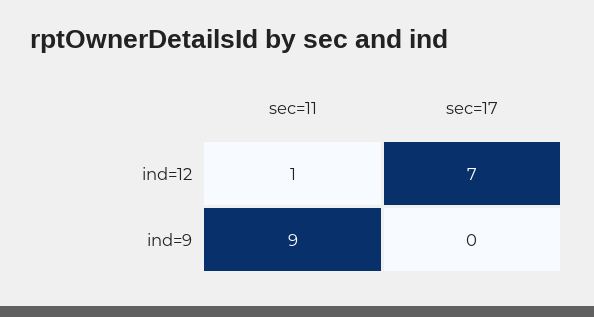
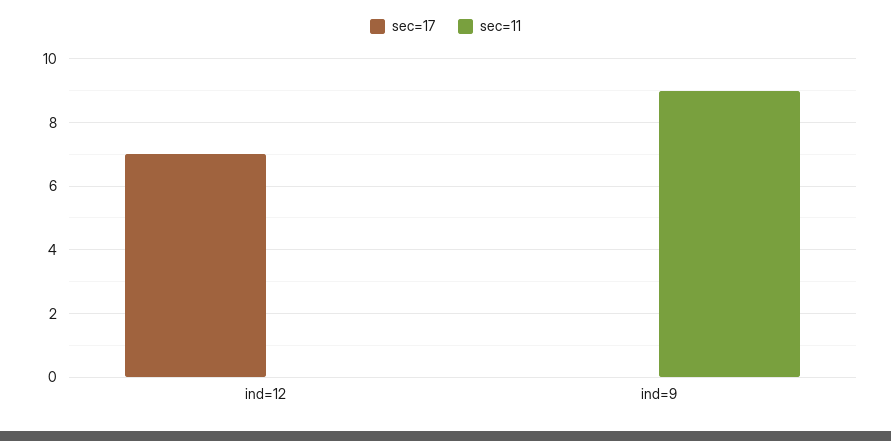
sec=11, ind=12: 1 -> 0

